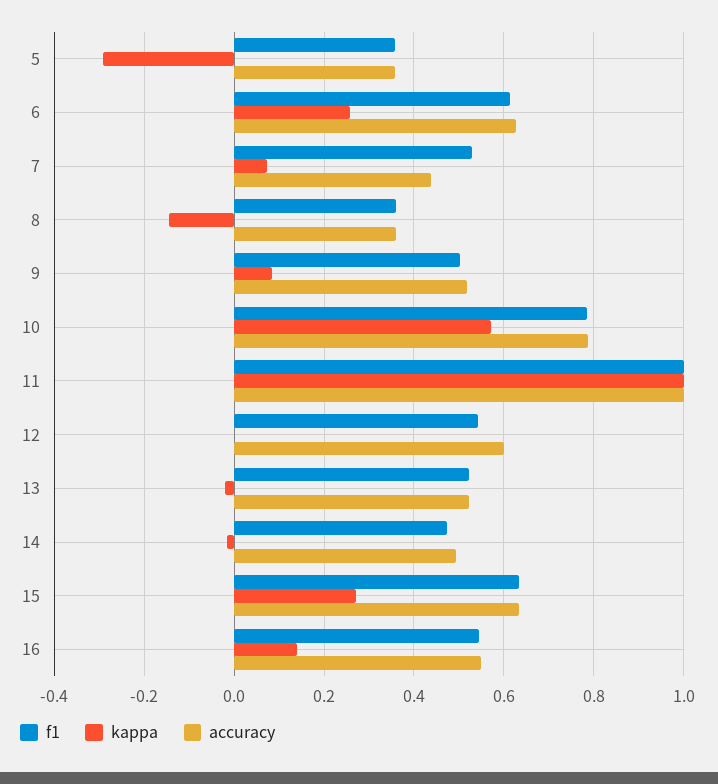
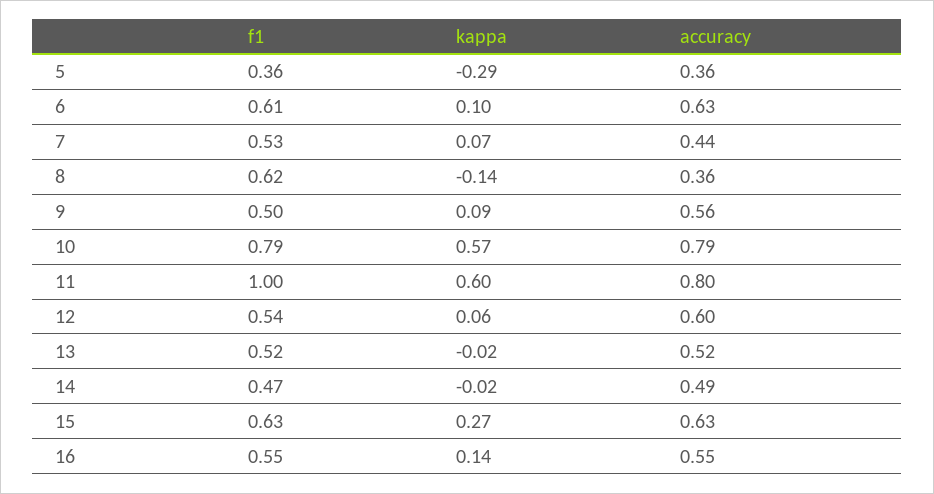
kappa, 6: 0.26 -> 0.1
f1, 8: 0.36 -> 0.62
accuracy, 9: 0.52 -> 0.56
kappa, 11: 1 -> 0.6
accuracy, 11: 1 -> 0.8
kappa, 12: 0 -> 0.06

